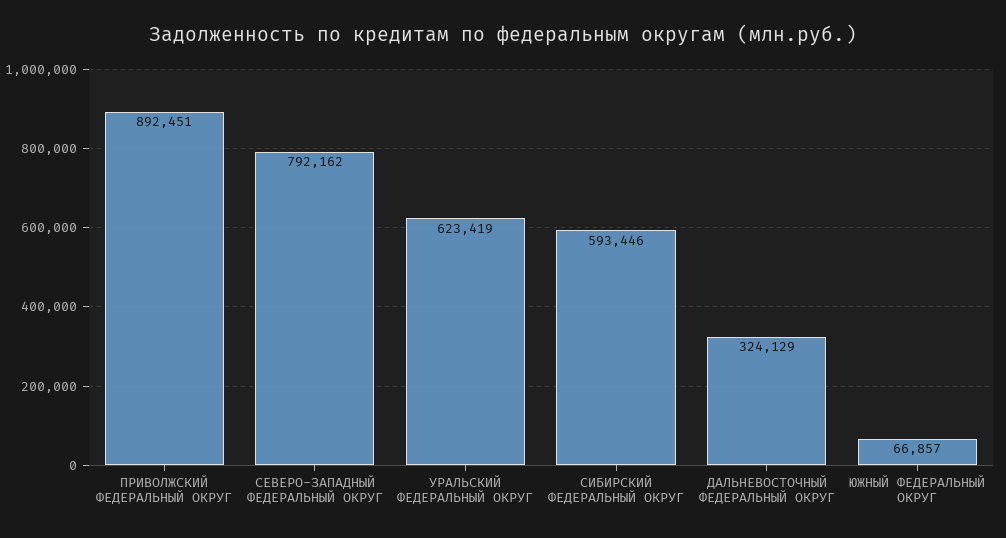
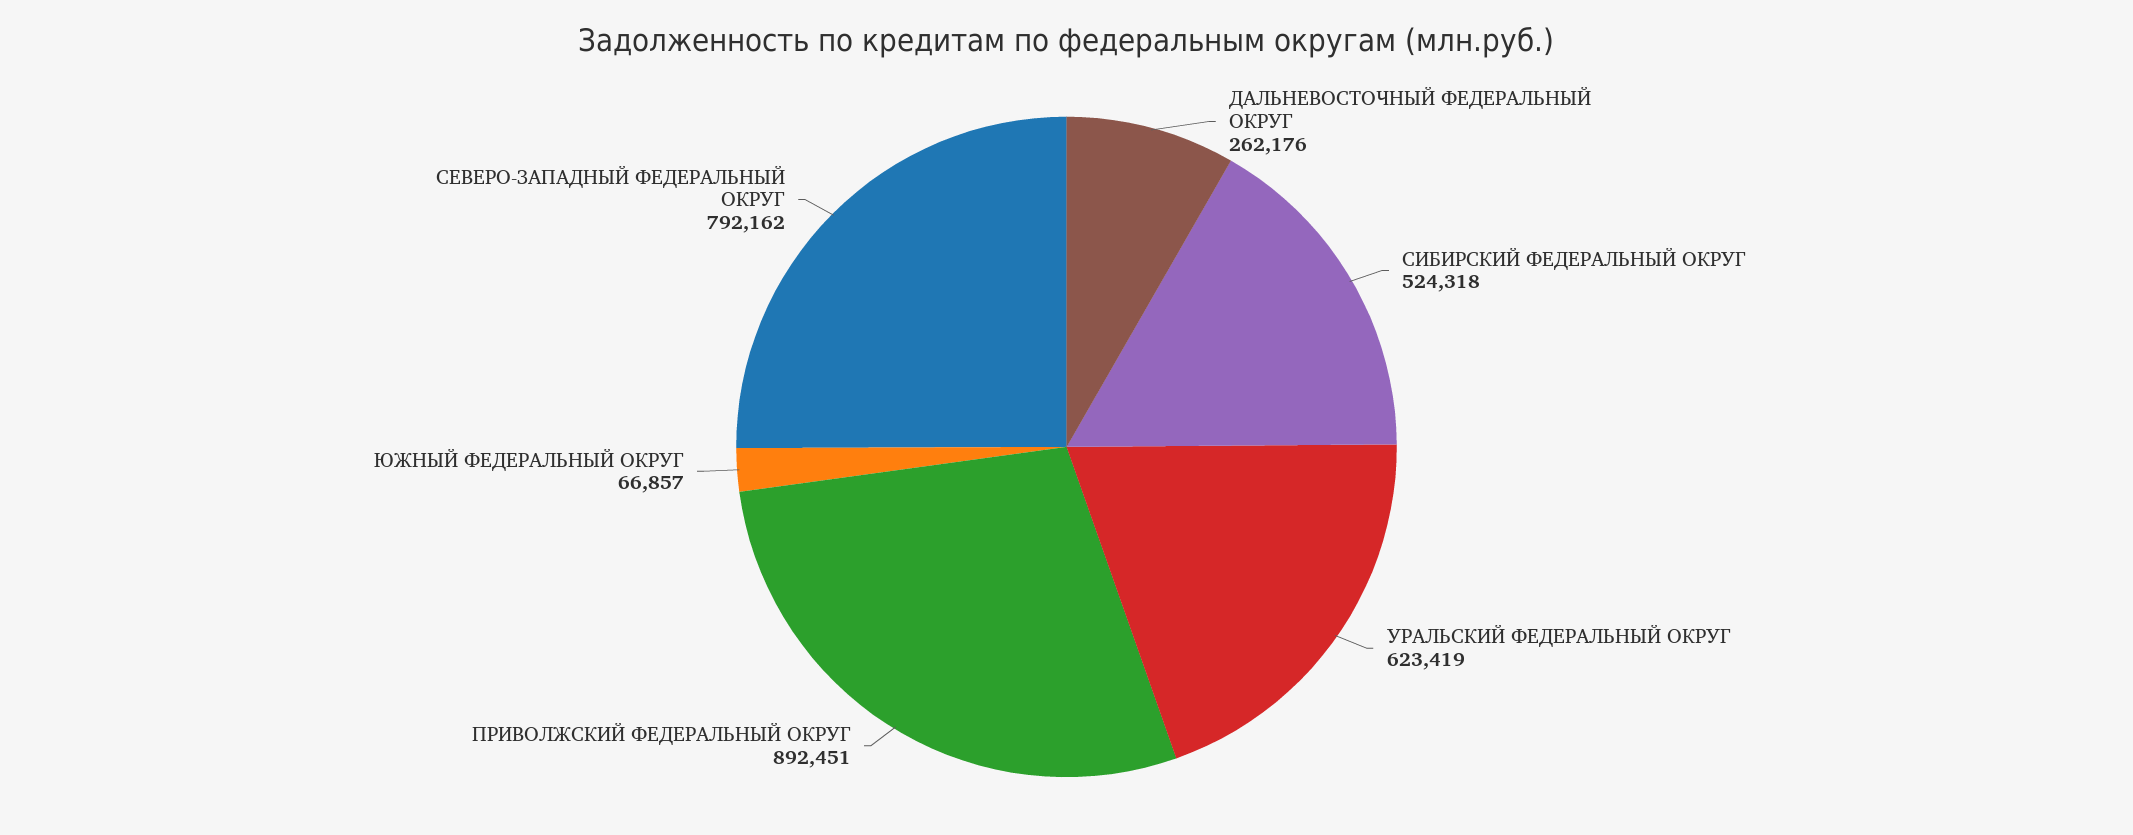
СИБИРСКИЙ ФЕДЕРАЛЬНЫЙ ОКРУГ: 593446 -> 524318
ДАЛЬНЕВОСТОЧНЫЙ ФЕДЕРАЛЬНЫЙ ОКРУГ: 324129 -> 262176

